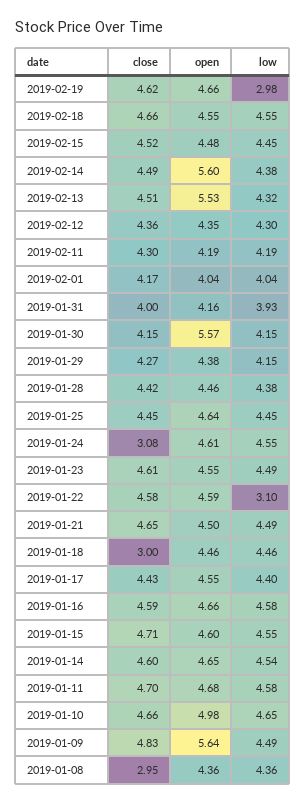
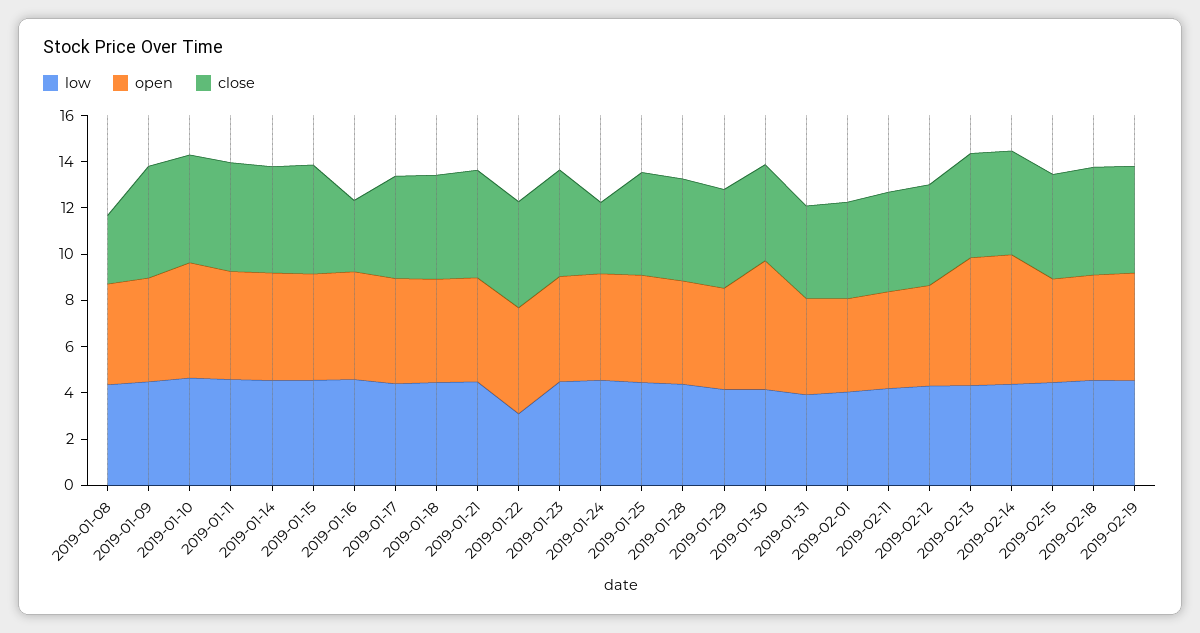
low, 2019-02-19: 2.98 -> 4.5
close, 2019-01-18: 3 -> 4.5
close, 2019-01-16: 4.59 -> 3
open, 2019-01-09: 5.64 -> 4.5

